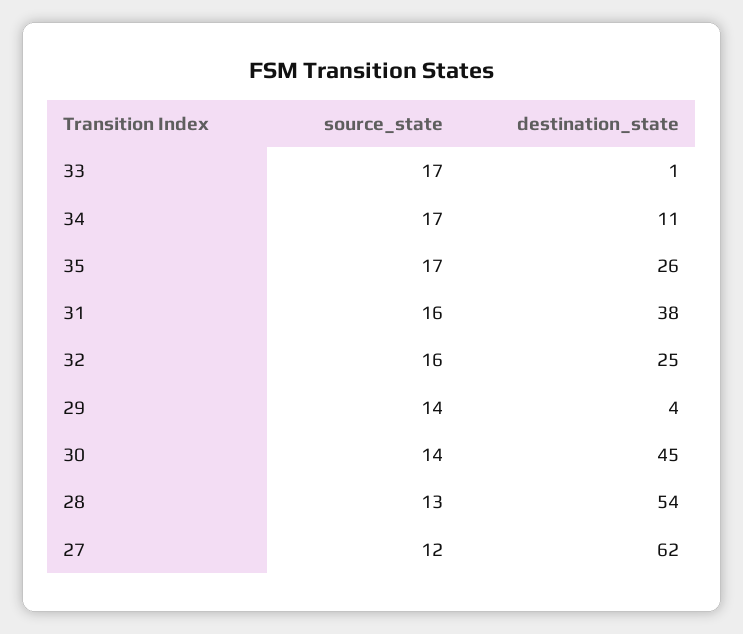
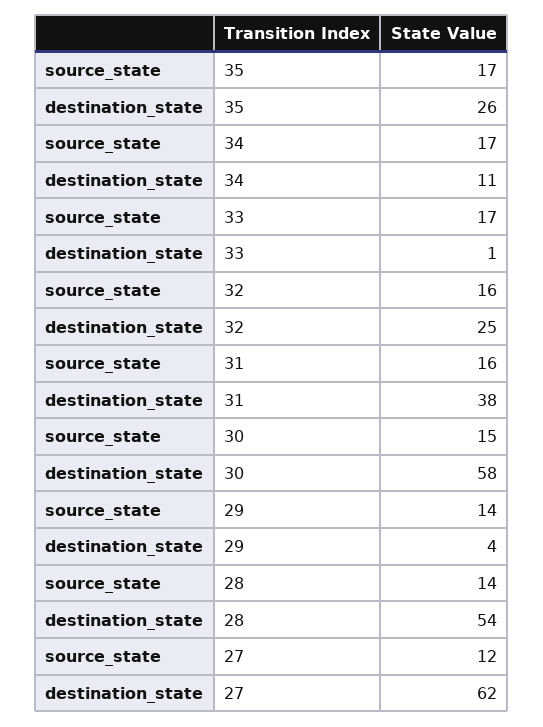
source_state, 30: 14 -> 15
destination_state, 30: 45 -> 58
source_state, 28: 13 -> 14

